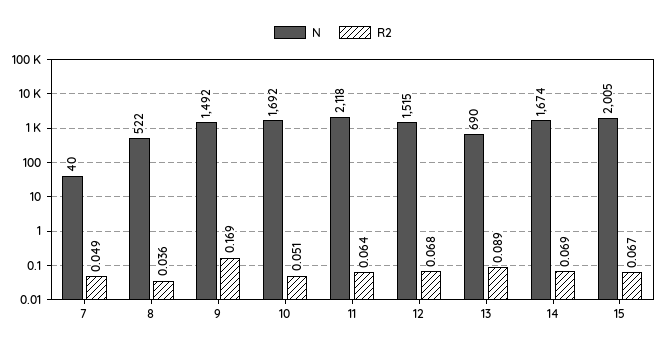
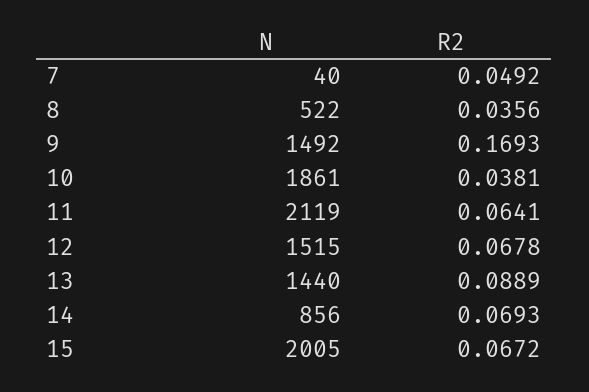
N, 10: 1692 -> 1861
R2, 10: 0.051 -> 0.0381
N, 11: 2118 -> 2119
N, 13: 690 -> 1440
N, 14: 1674 -> 856

